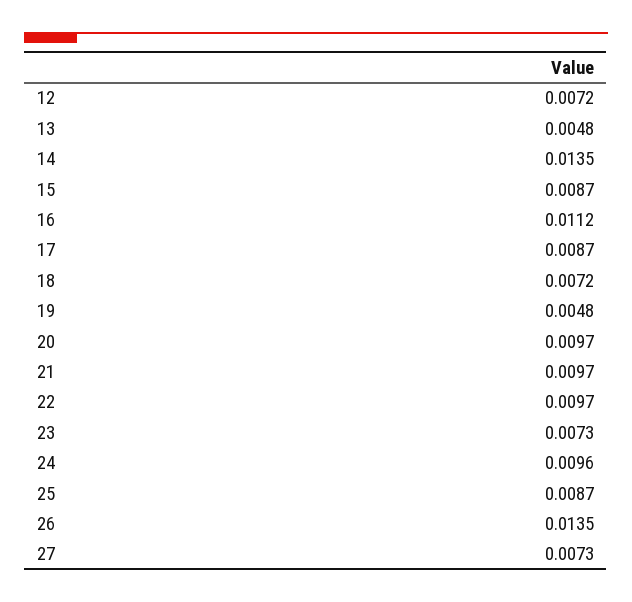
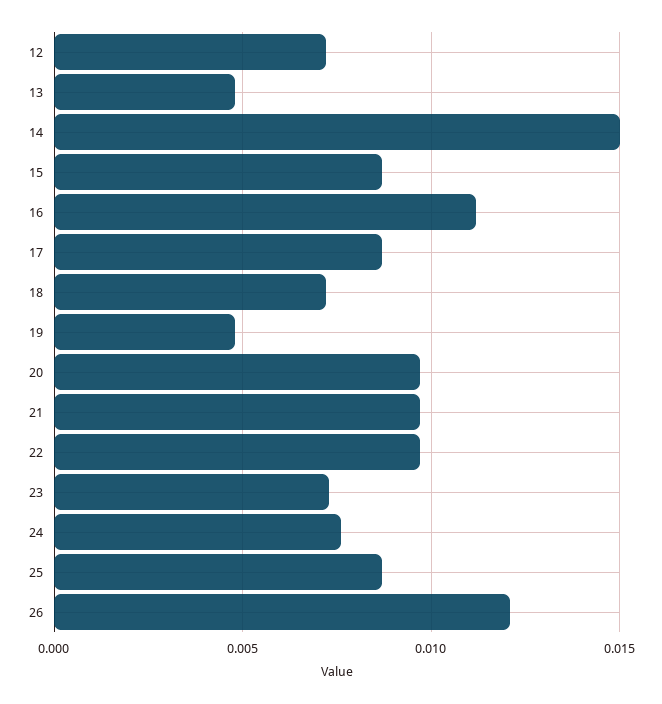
14: 0.0135 -> 0.015
24: 0.0096 -> 0.0075
26: 0.0135 -> 0.012
27: 0.0073 -> none

